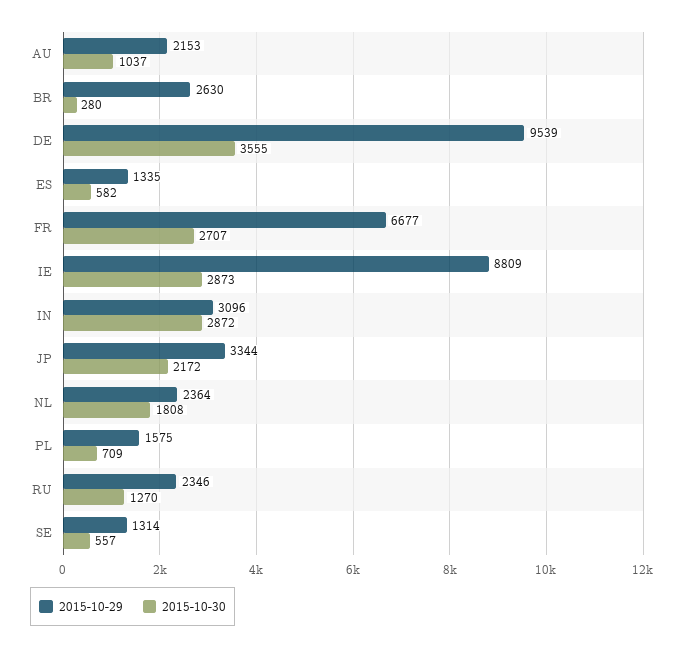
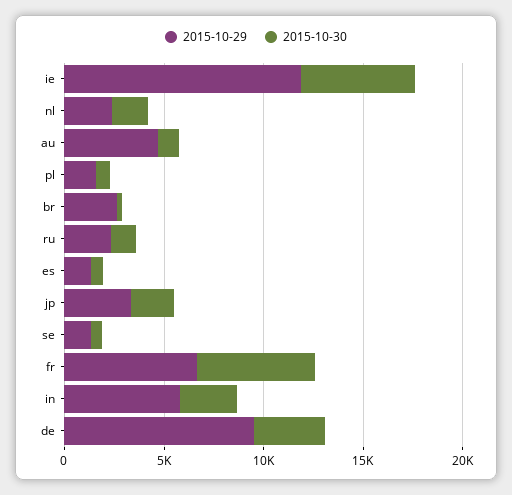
2015-10-29, AU: 2153 -> 5000
2015-10-30, FR: 2707 -> 6000
2015-10-29, IE: 8809 -> 12000
2015-10-30, IE: 2873 -> 6000
2015-10-29, IN: 3096 -> 6000

